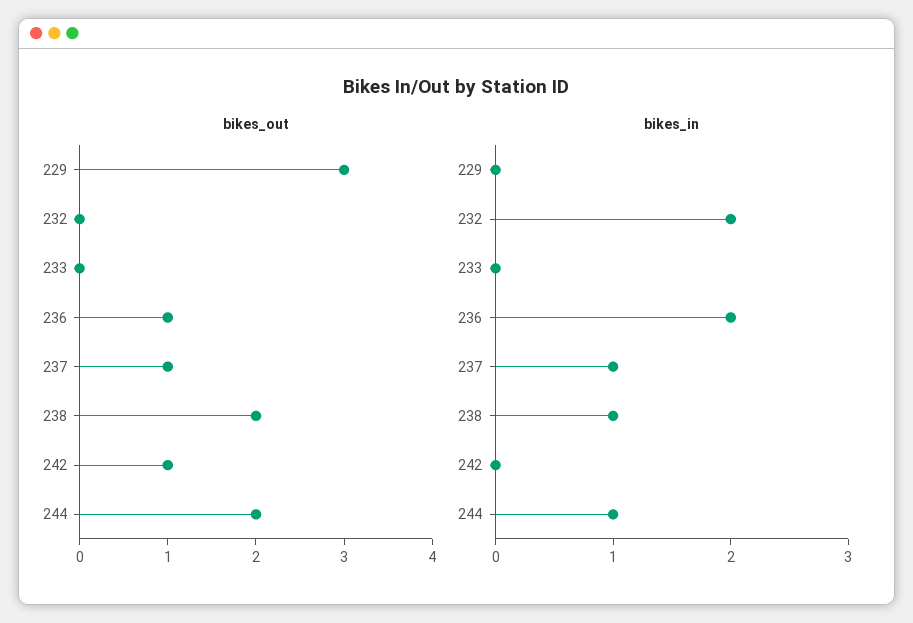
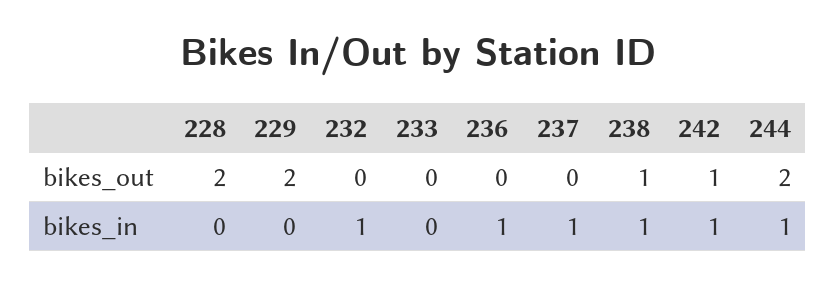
bikes_out, 229: 3 -> 2
bikes_out, 236: 1 -> 0
bikes_out, 237: 1 -> 0
bikes_out, 238: 2 -> 1
bikes_in, 232: 2 -> 1
bikes_in, 236: 2 -> 1
bikes_in, 242: 0 -> 1
bikes_out, 228: none -> 2
bikes_in, 228: none -> 0

